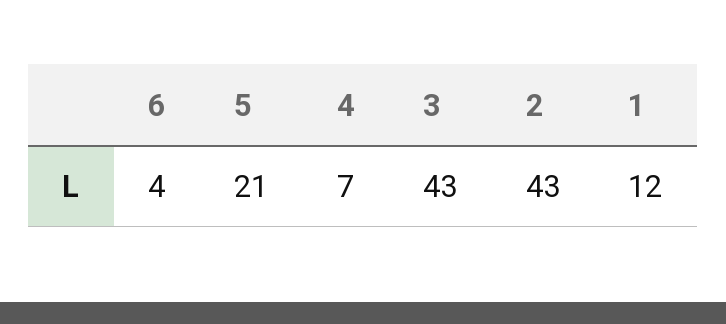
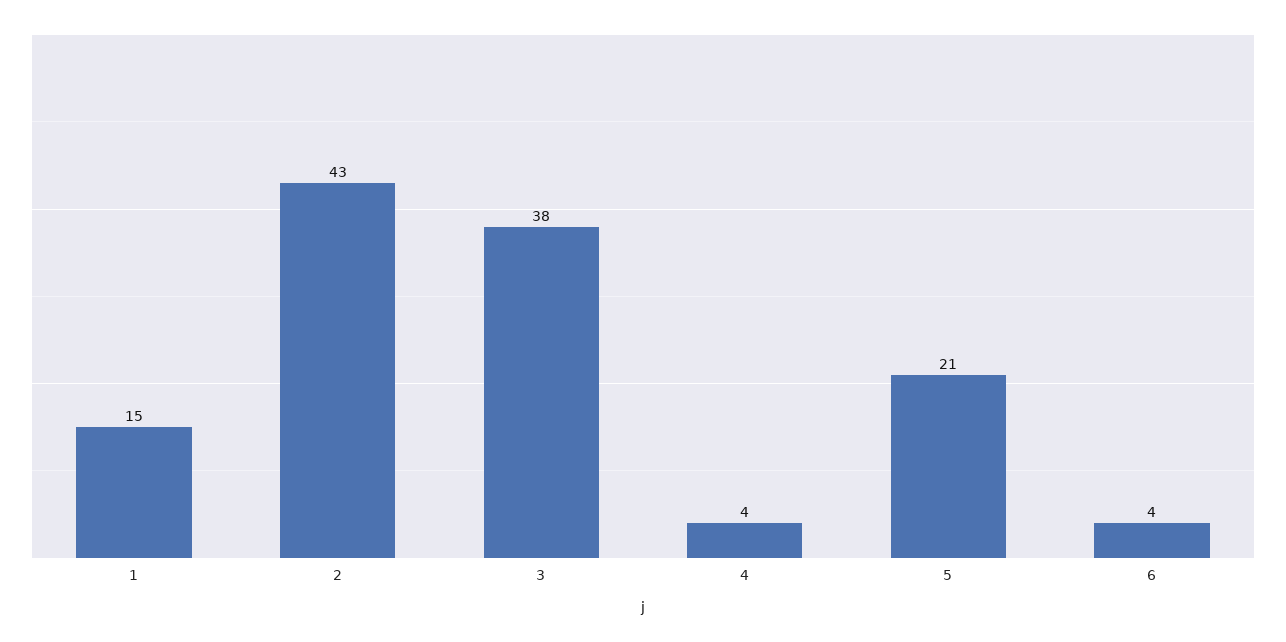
4: 7 -> 4
3: 43 -> 38
1: 12 -> 15

